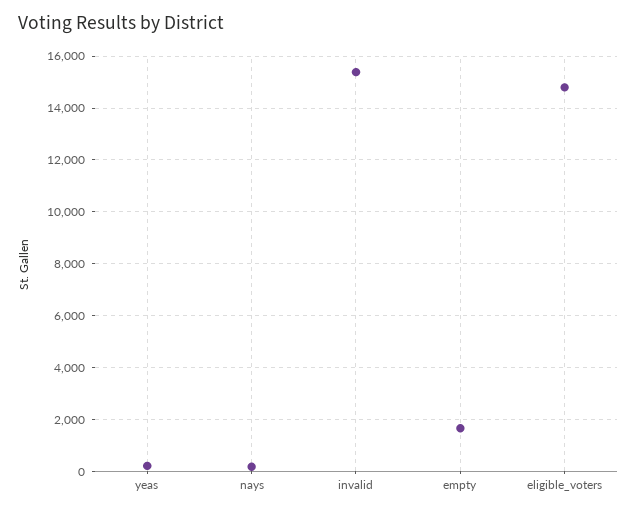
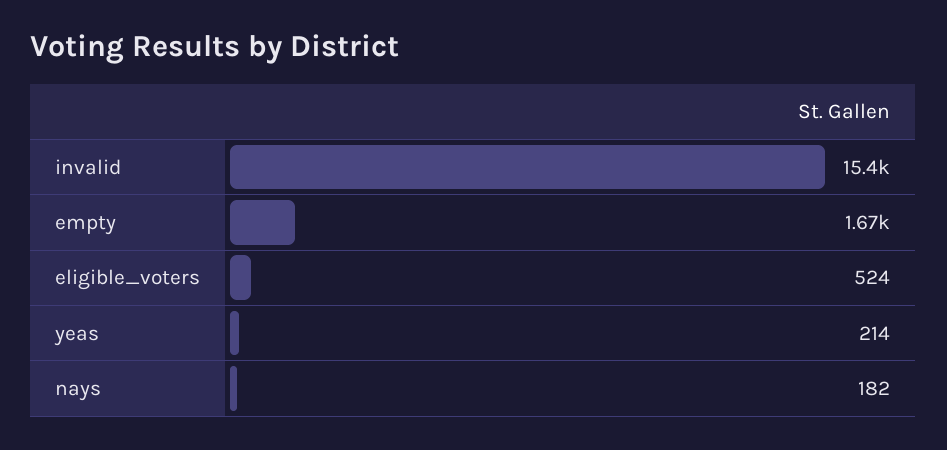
eligible_voters: 14750 -> 524

